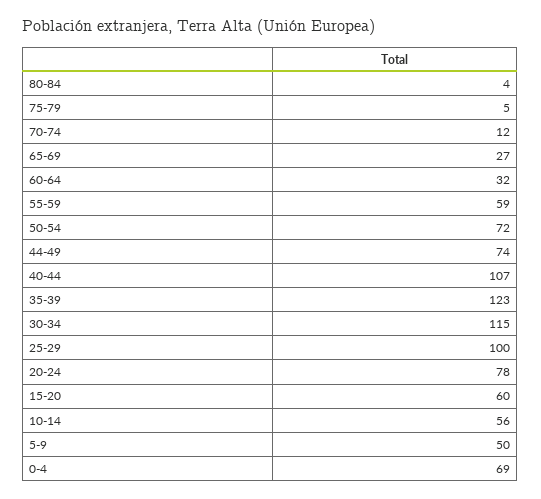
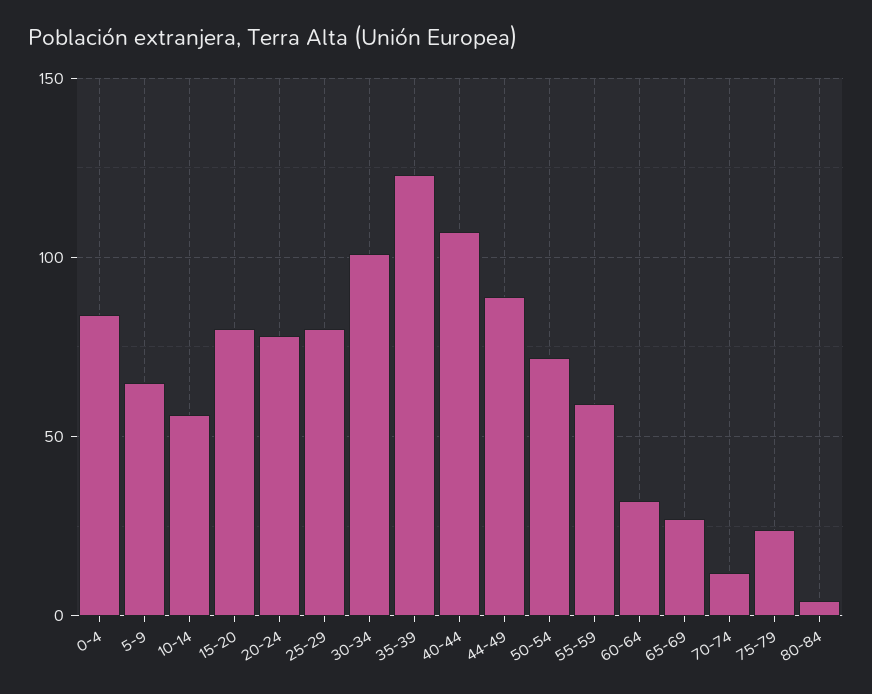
75-79: 5 -> 25
44-49: 74 -> 90
30-34: 115 -> 100
25-29: 100 -> 80
15-20: 60 -> 80
5-9: 50 -> 65
0-4: 69 -> 85

